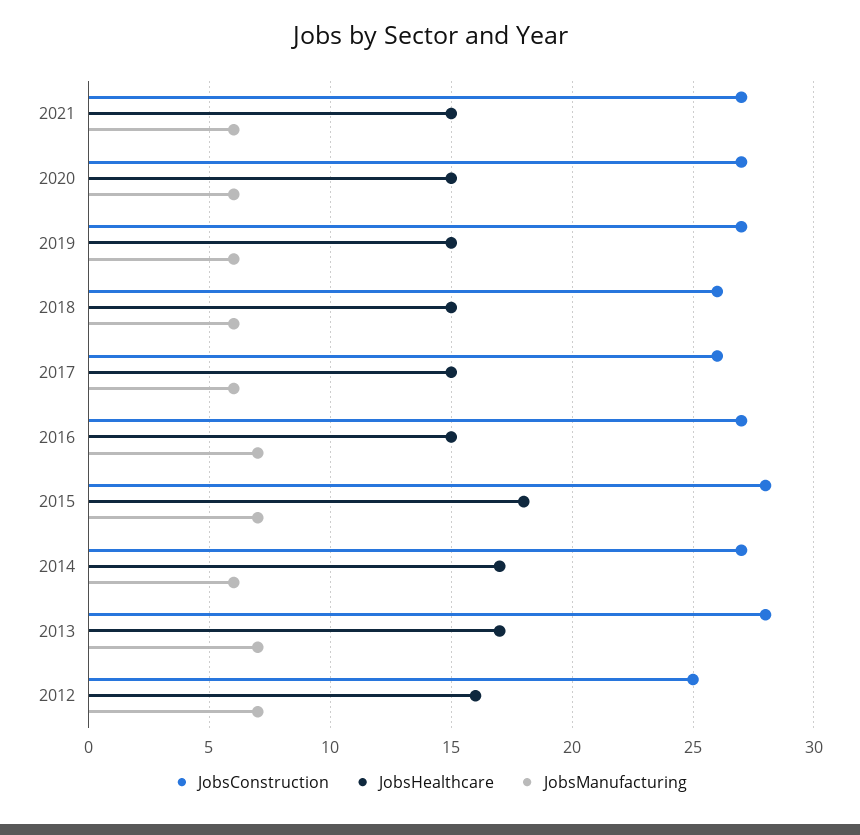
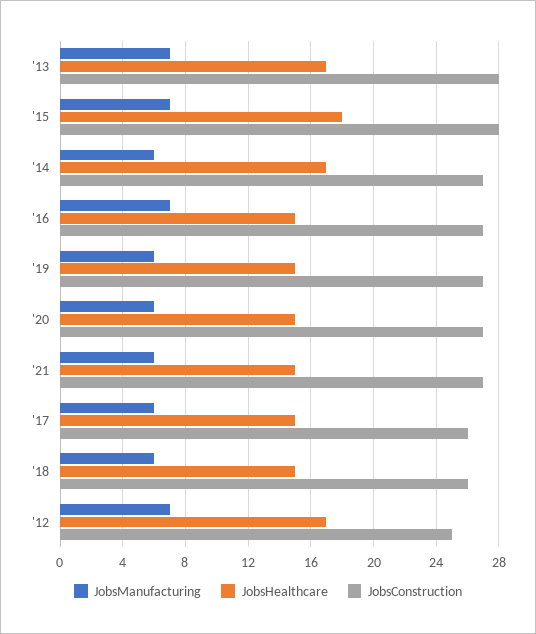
JobsHealthcare, 2012: 16 -> 17

